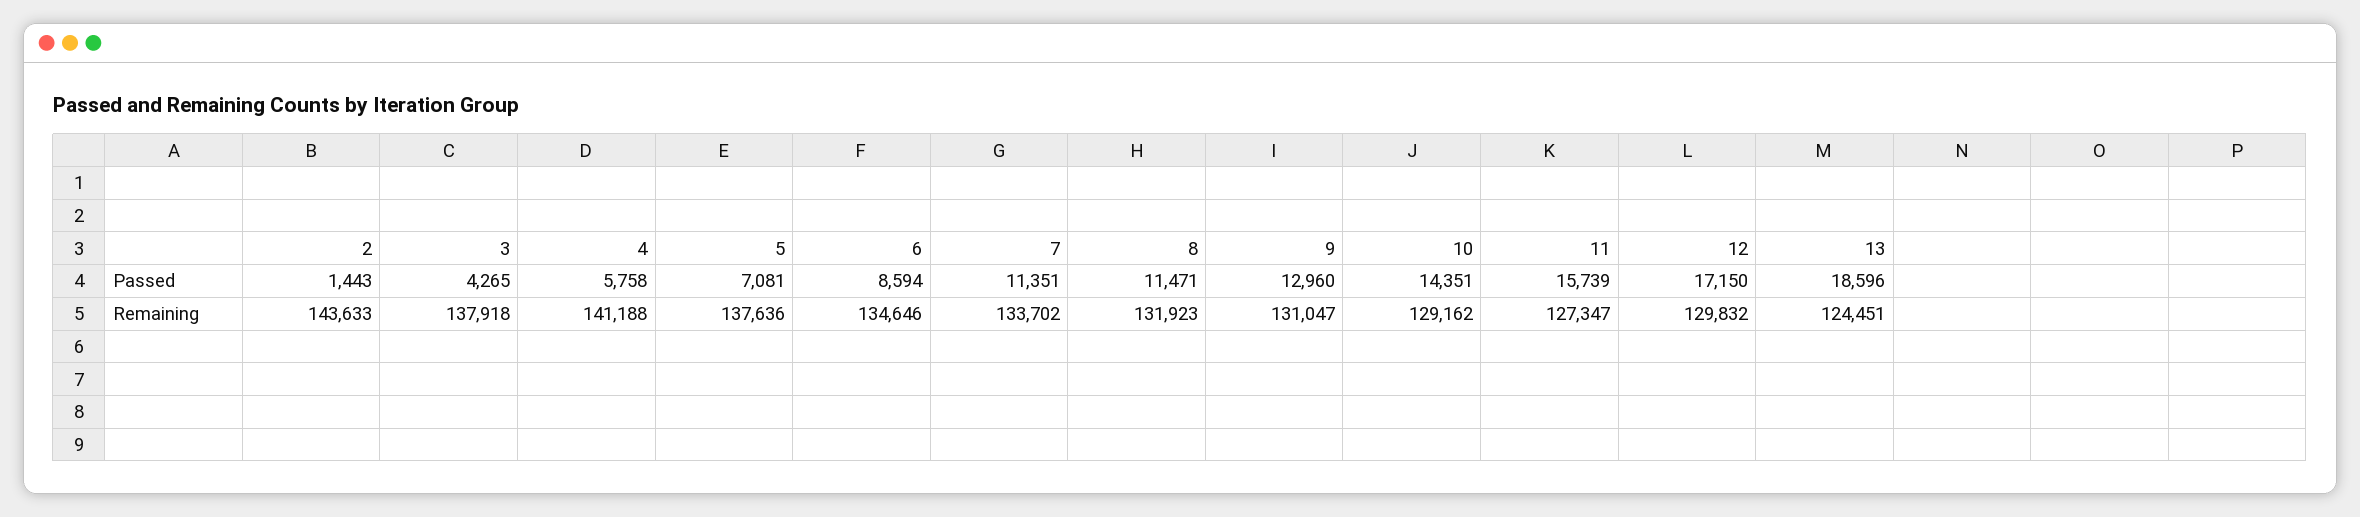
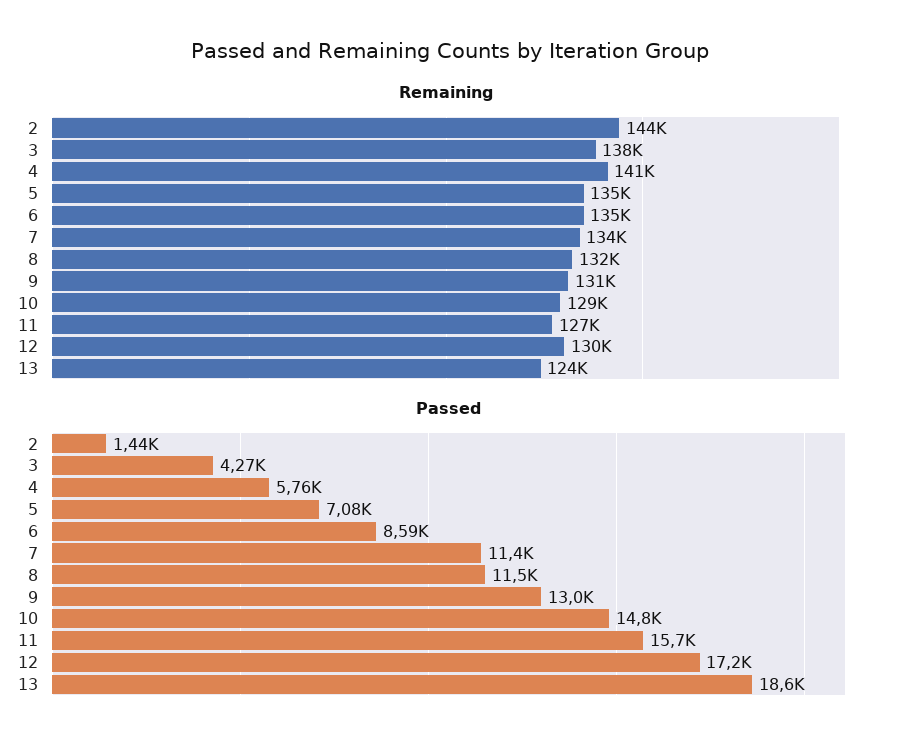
Passed, 10: 14351 -> 14800
Remaining, 5: 137636 -> 135000

